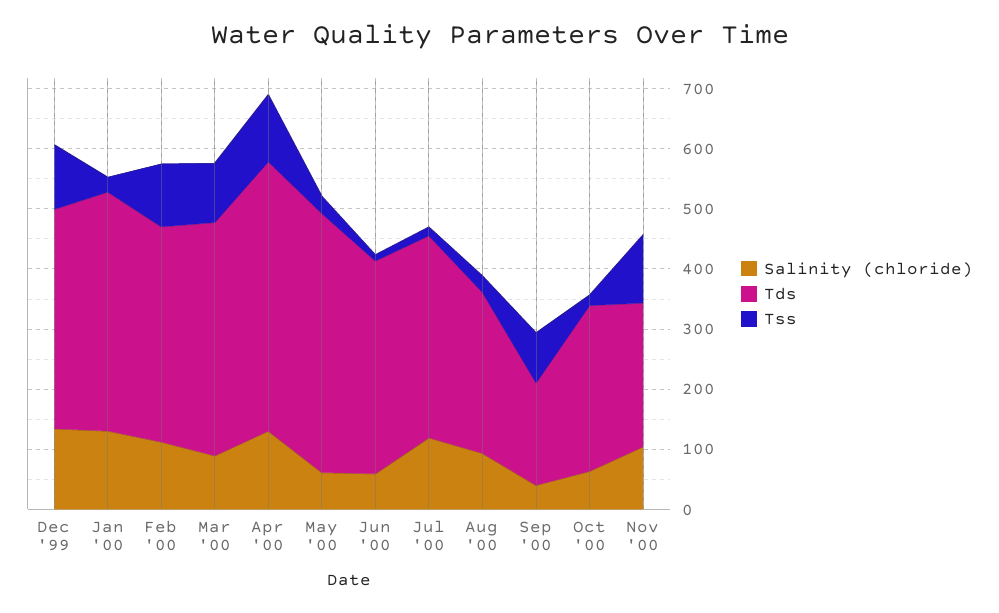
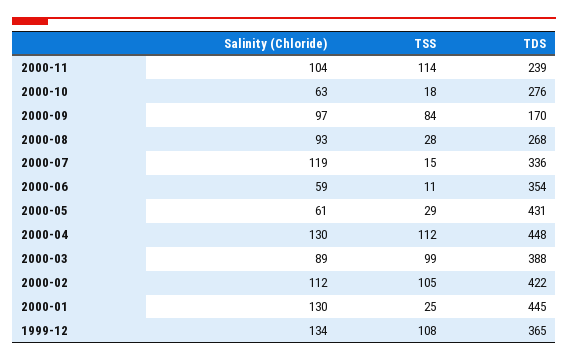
Tds, Jan '00: 400 -> 445
Tds, Feb '00: 360 -> 422
Salinity (chloride), Sep '00: 40 -> 97

